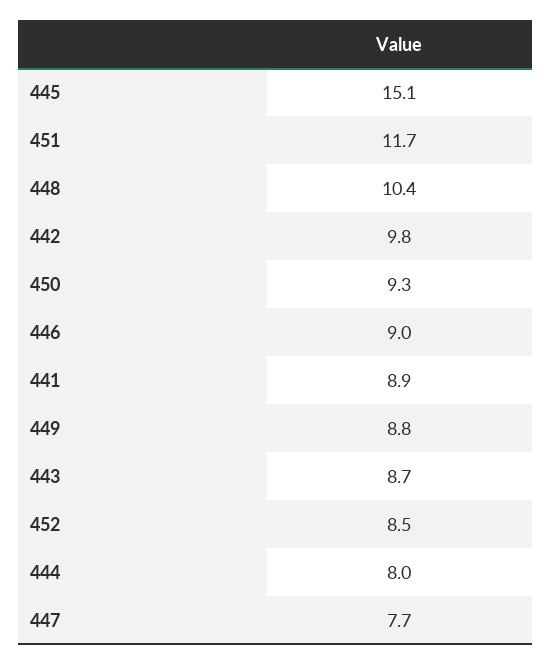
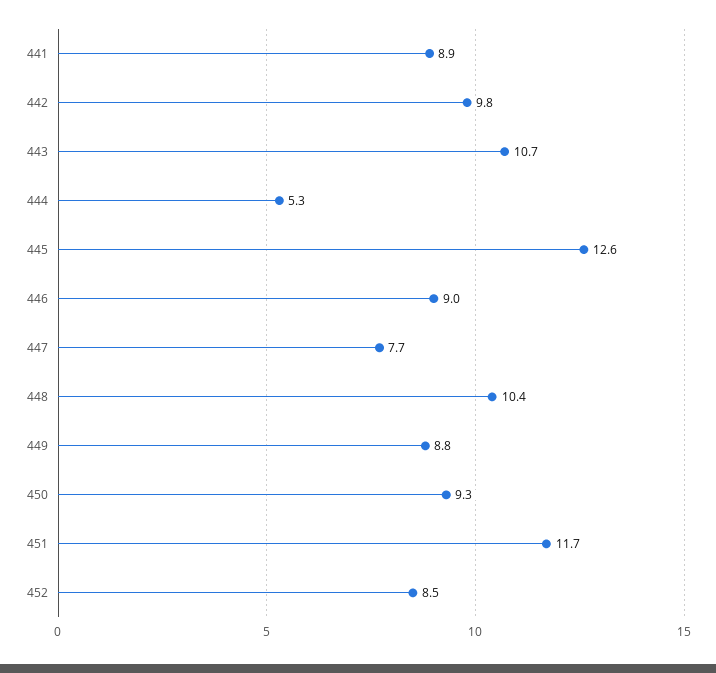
445: 15.1 -> 12.6
443: 8.7 -> 10.7
444: 8 -> 5.3

